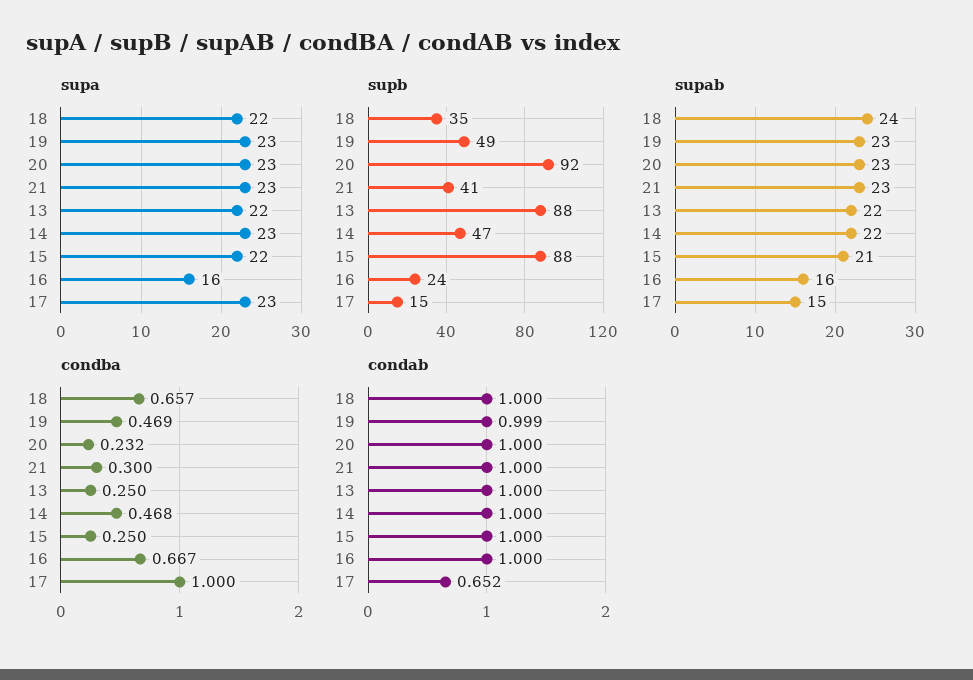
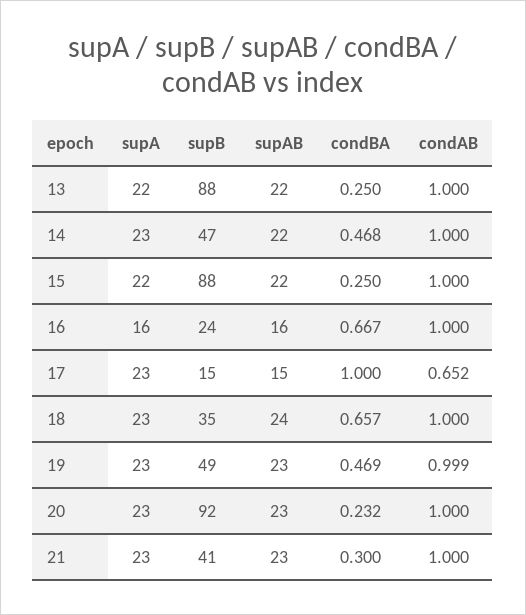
supa, 18: 22 -> 23
supab, 15: 21 -> 22

